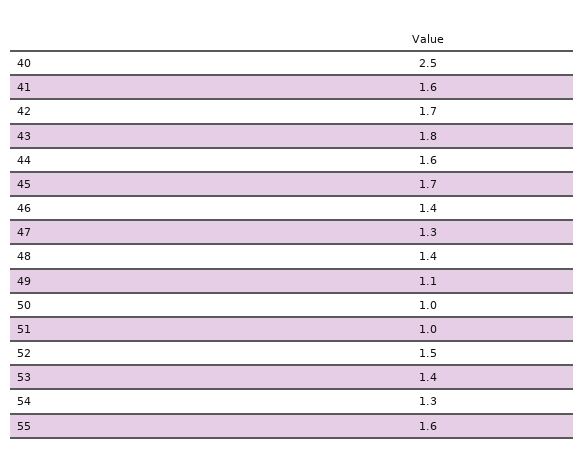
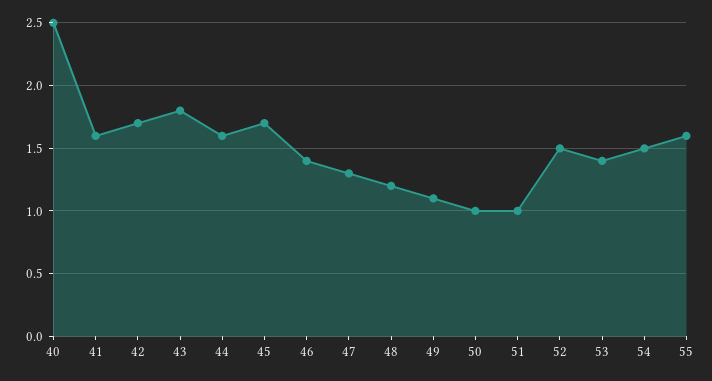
48: 1.4 -> 1.2
54: 1.3 -> 1.5

